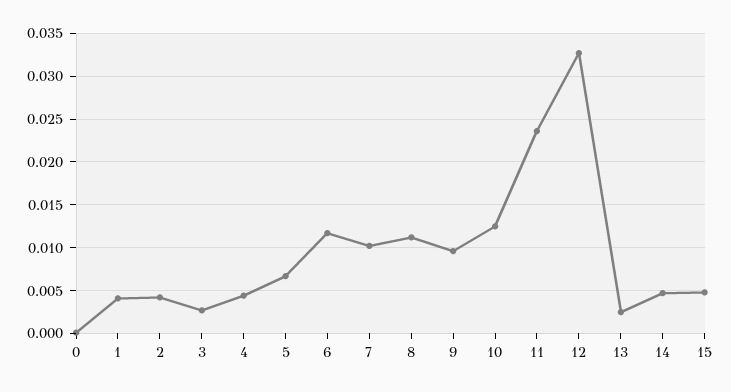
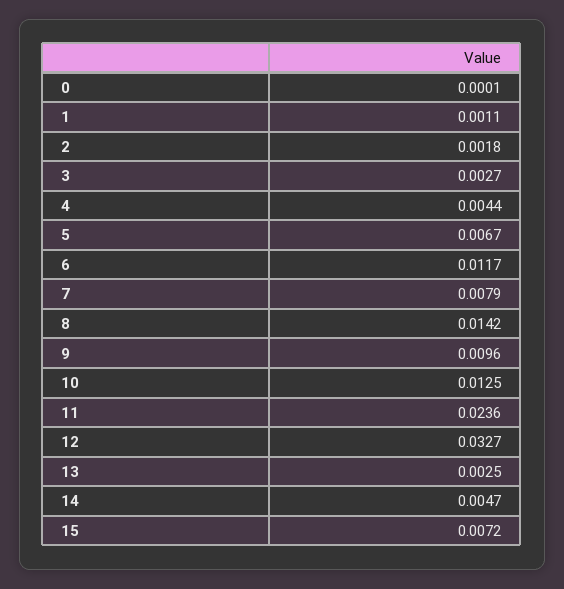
1: 0.004 -> 0.0011
2: 0.004 -> 0.0018
7: 0.01 -> 0.0079
8: 0.011 -> 0.0142
15: 0.005 -> 0.0072

